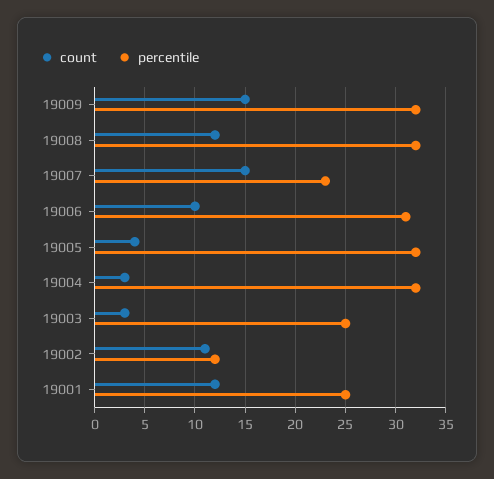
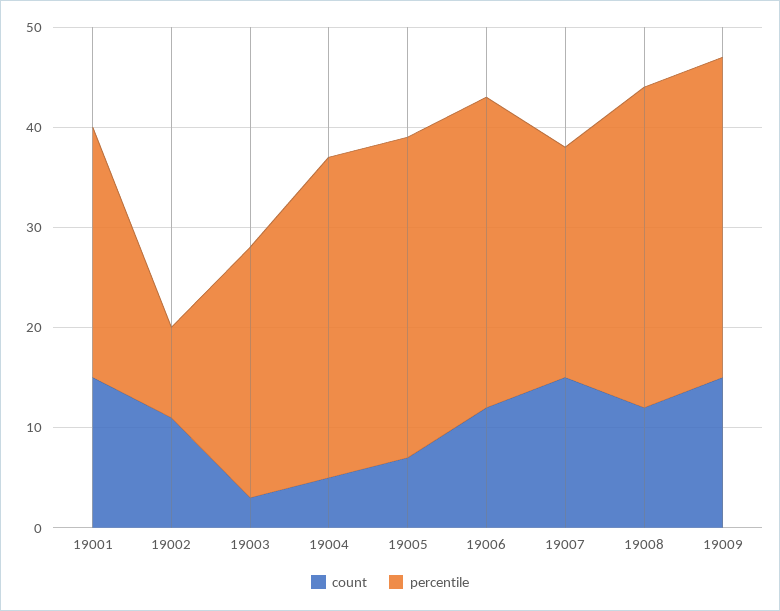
count, 19006: 10 -> 12
count, 19005: 4 -> 7
count, 19004: 3 -> 5
percentile, 19002: 12 -> 9
count, 19001: 12 -> 15

